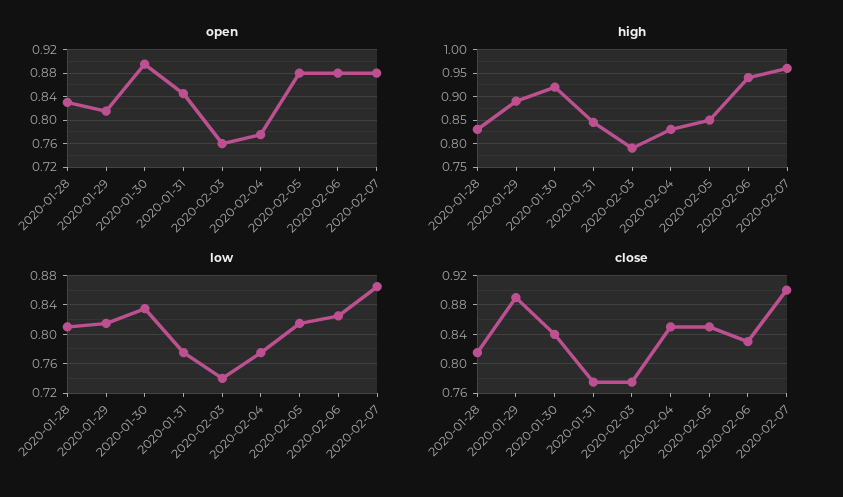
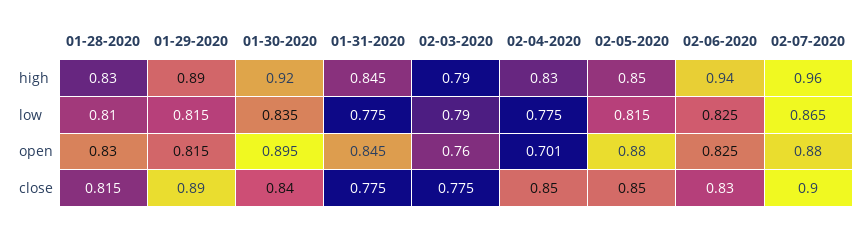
open, 2020-02-04: 0.78 -> 0.701
open, 2020-02-06: 0.88 -> 0.825
low, 2020-02-03: 0.74 -> 0.79

